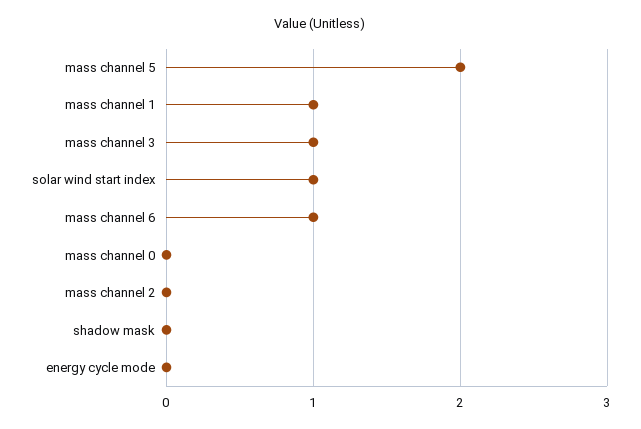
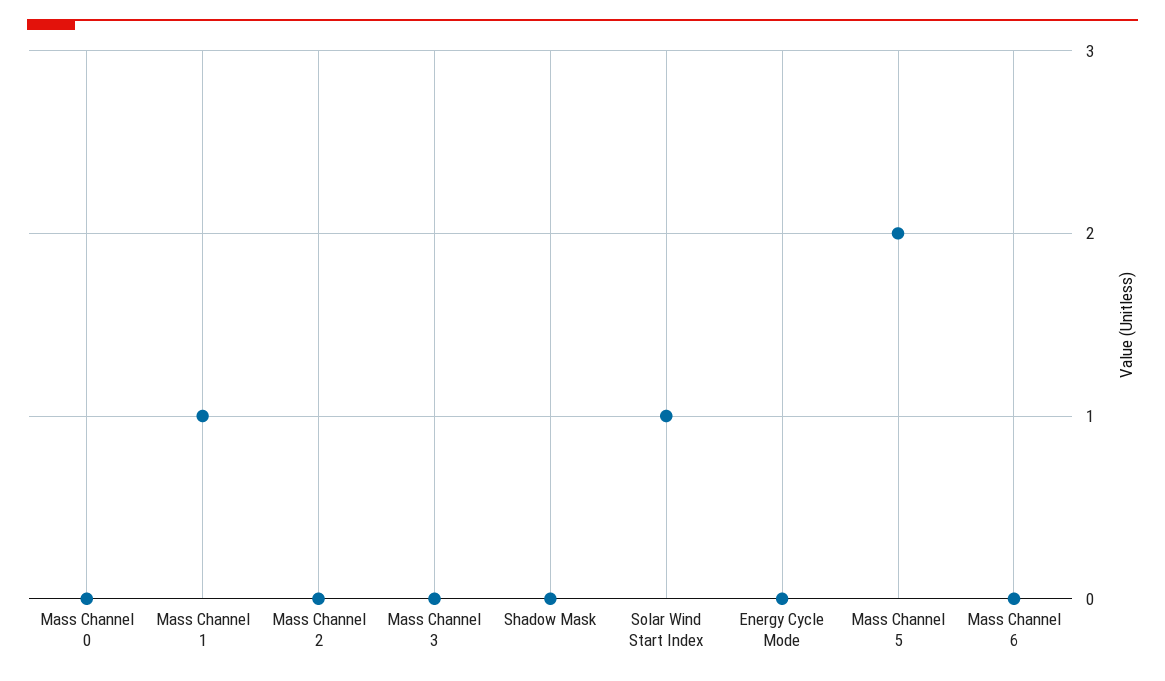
mass channel 3: 1 -> 0
mass channel 6: 1 -> 0

